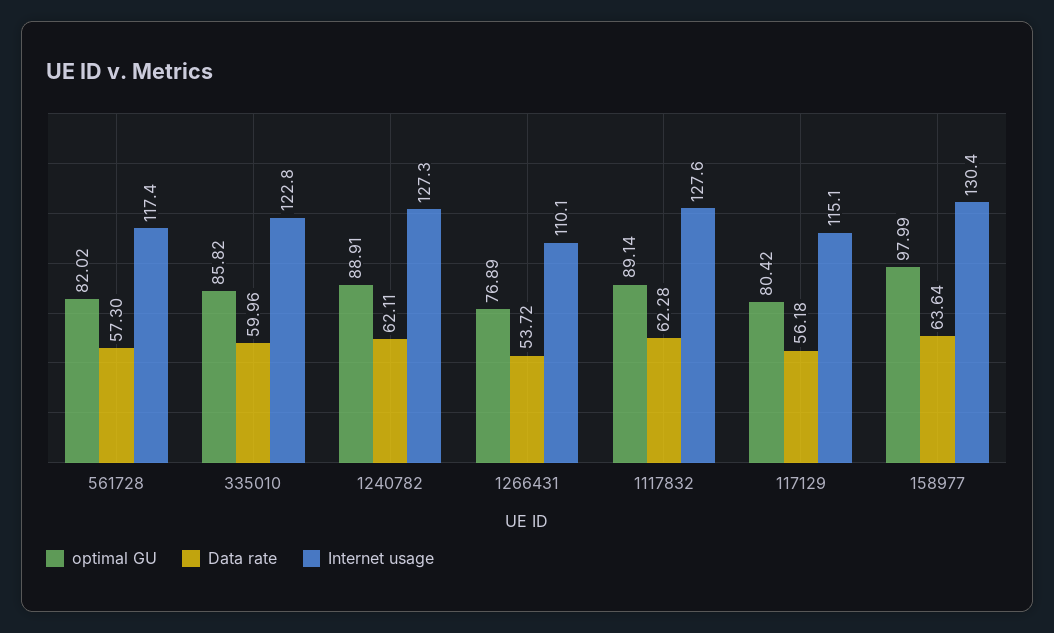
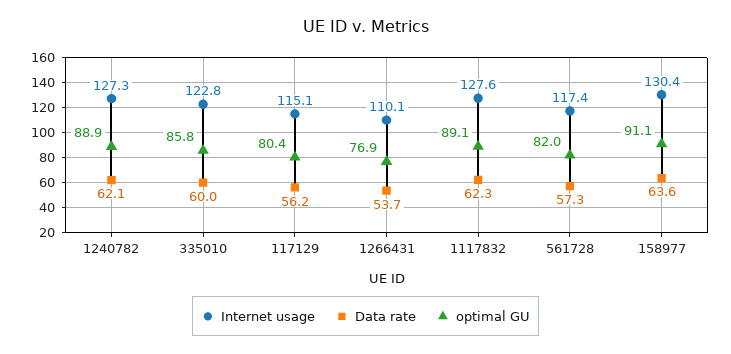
optimal GU, 158977: 97.99 -> 91.1

